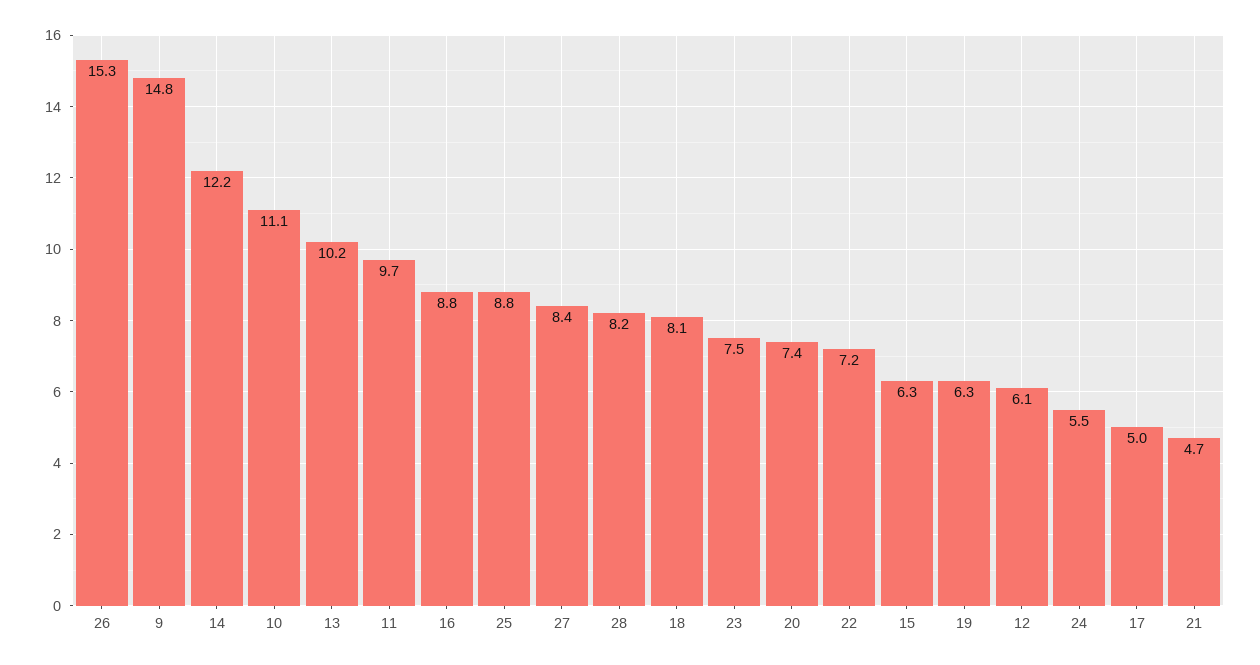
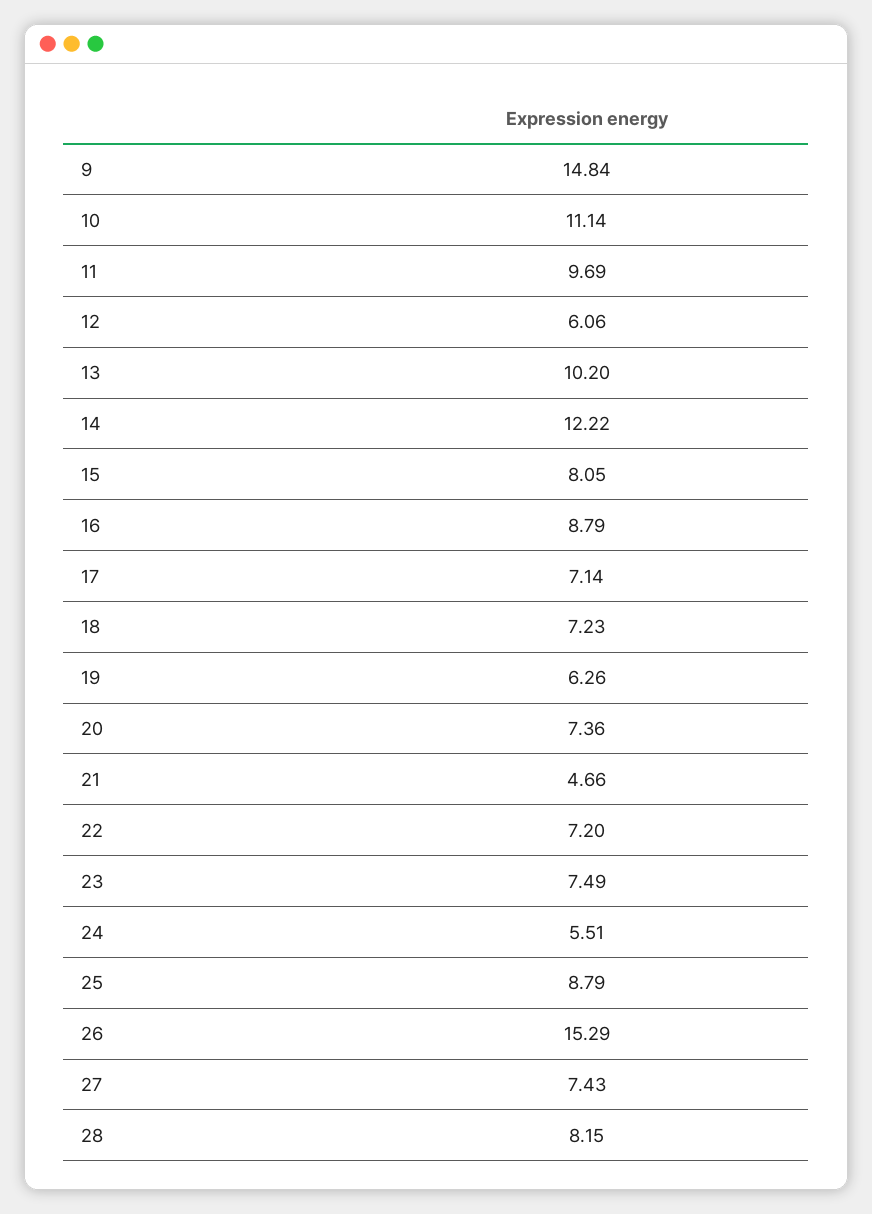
27: 8.4 -> 7.43
18: 8.1 -> 7.23
15: 6.3 -> 8.05
17: 5 -> 7.14

